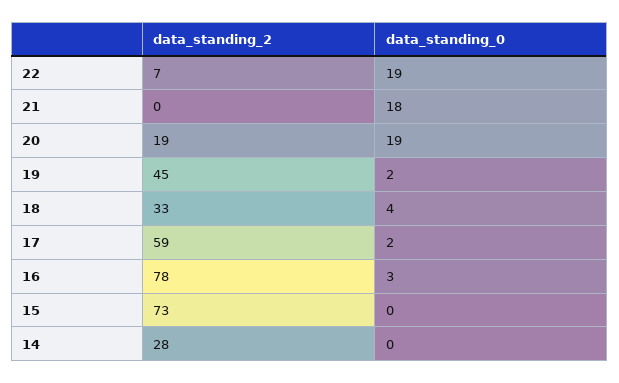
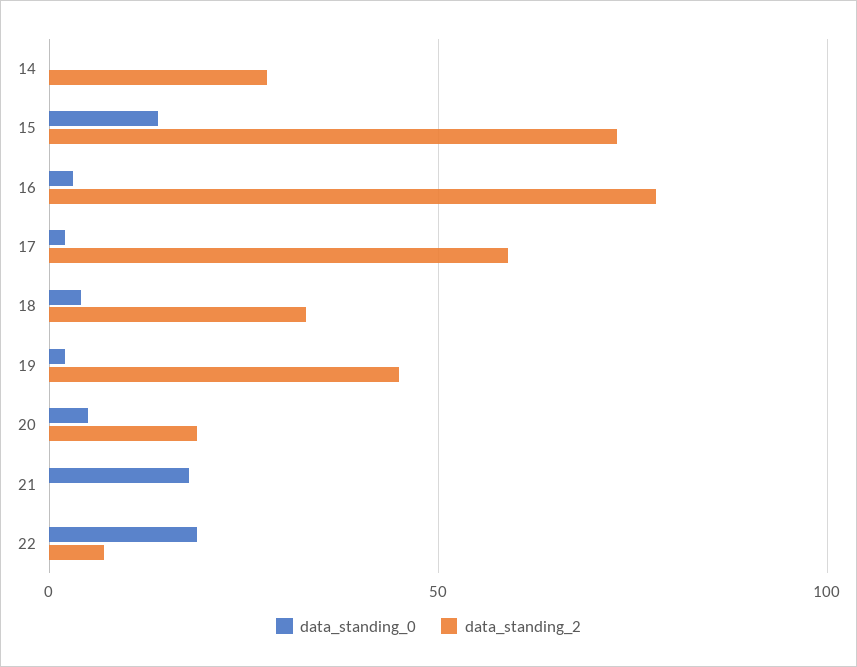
data_standing_0, 20: 19 -> 5
data_standing_0, 15: 0 -> 15

